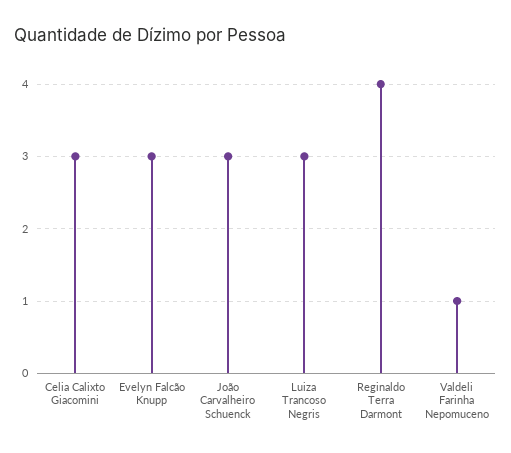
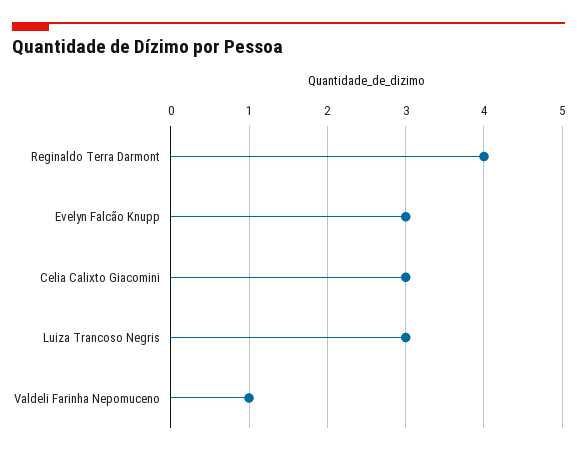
João Carvalheiro Schuenck: 3 -> none

